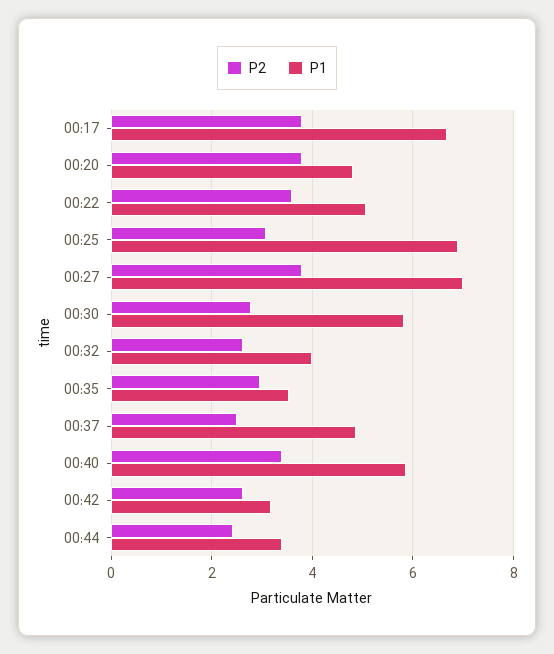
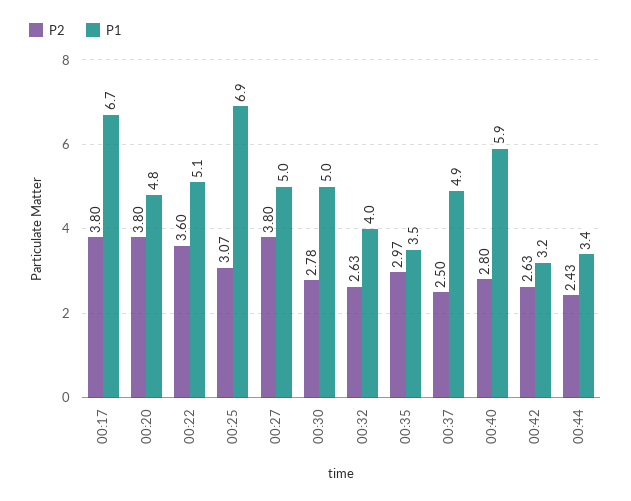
P1, 00:27: 7 -> 5
P1, 00:30: 5.8 -> 5
P2, 00:40: 3.4 -> 2.8

